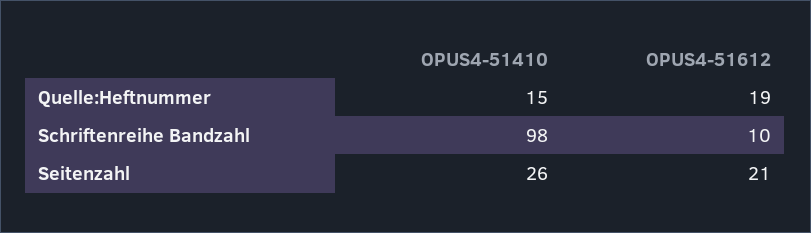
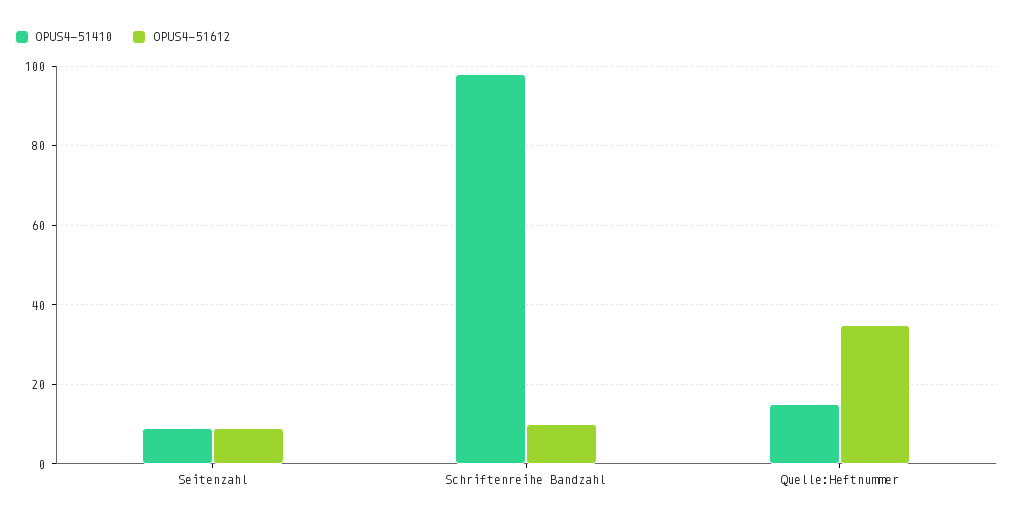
OPUS4-51612, Quelle:Heftnummer: 19 -> 35
OPUS4-51410, Seitenzahl: 26 -> 10
OPUS4-51612, Seitenzahl: 21 -> 10

